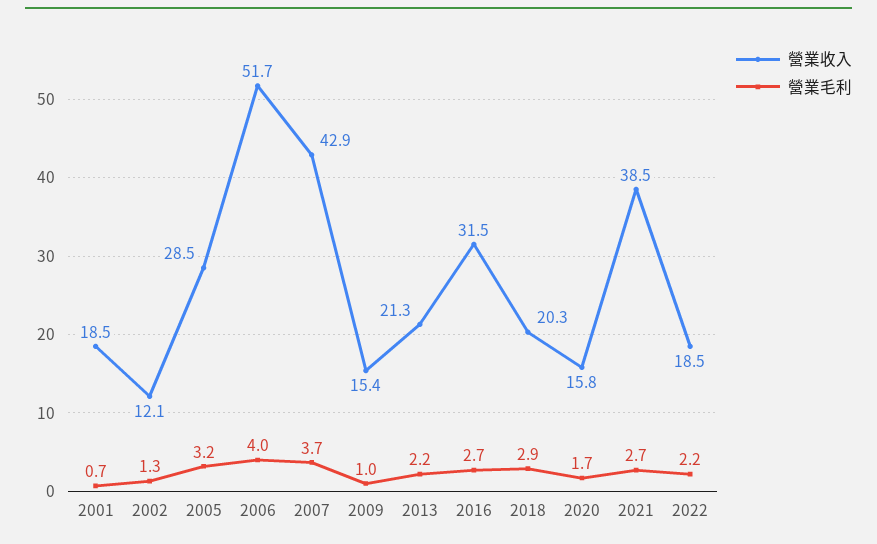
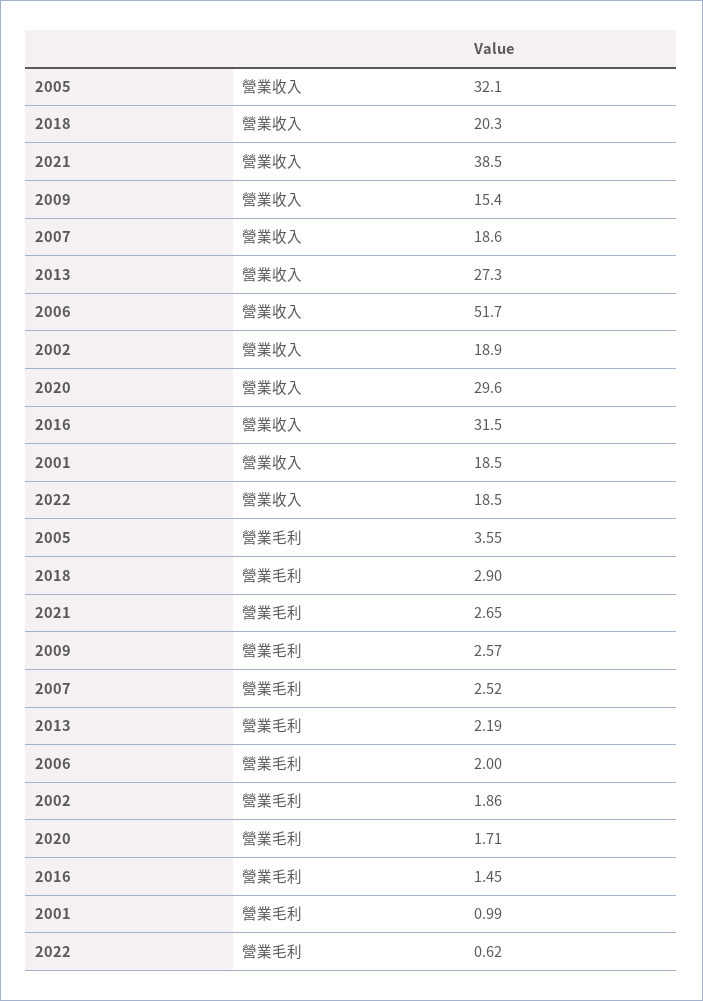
營業毛利, 2001: 0.7 -> 0.99
營業收入, 2002: 12.1 -> 18.9
營業毛利, 2002: 1.3 -> 1.86
營業收入, 2005: 28.5 -> 32.1
營業毛利, 2005: 3.2 -> 3.55
營業毛利, 2006: 4 -> 2
營業收入, 2007: 42.9 -> 18.6
營業毛利, 2007: 3.7 -> 2.52
營業毛利, 2009: 1 -> 2.57
營業收入, 2013: 21.3 -> 27.3
營業毛利, 2016: 2.7 -> 1.45
營業收入, 2020: 15.8 -> 29.6
營業毛利, 2022: 2.2 -> 0.62

